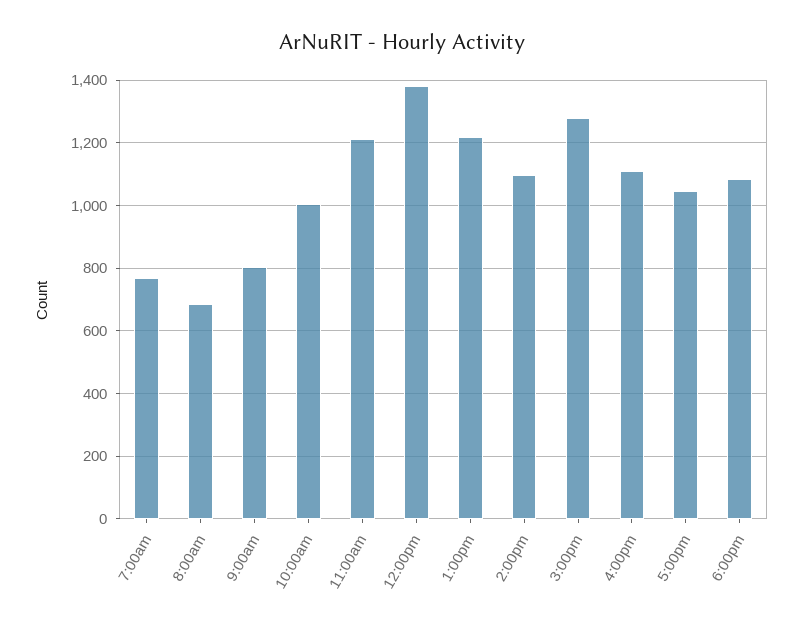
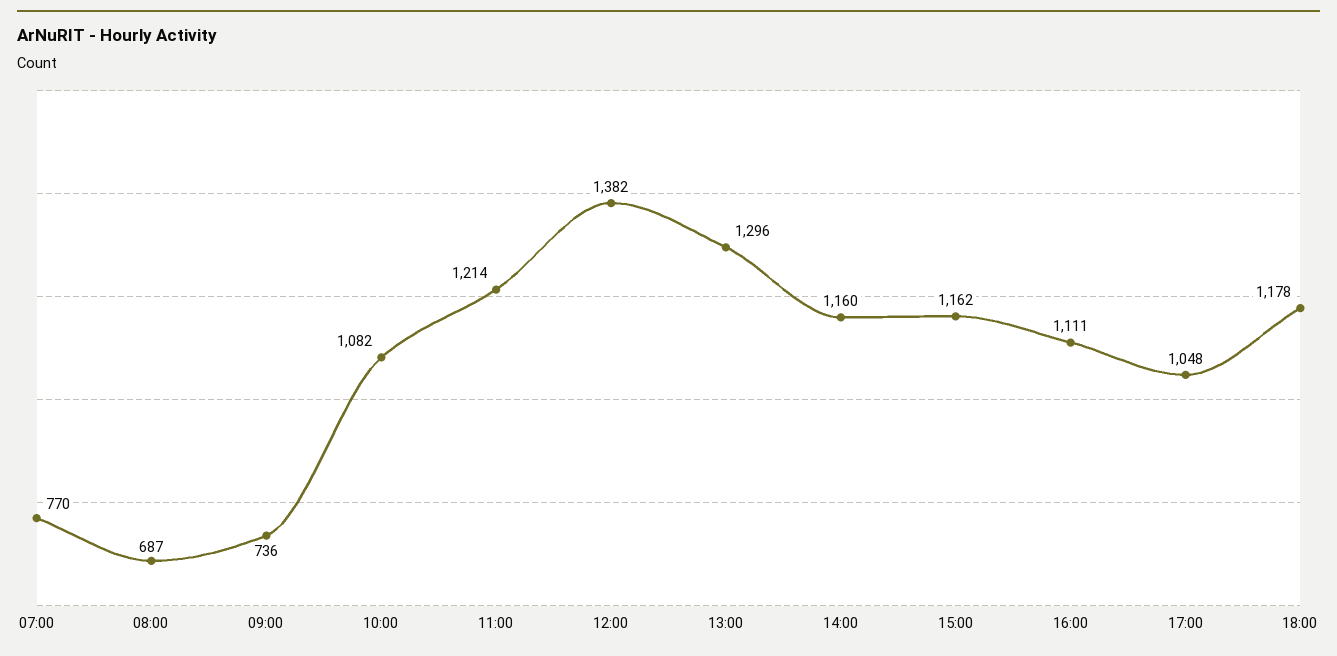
9:00am: 800 -> 736
10:00am: 1000 -> 1082
1:00pm: 1220 -> 1296
2:00pm: 1100 -> 1160
3:00pm: 1280 -> 1162
6:00pm: 1080 -> 1178

